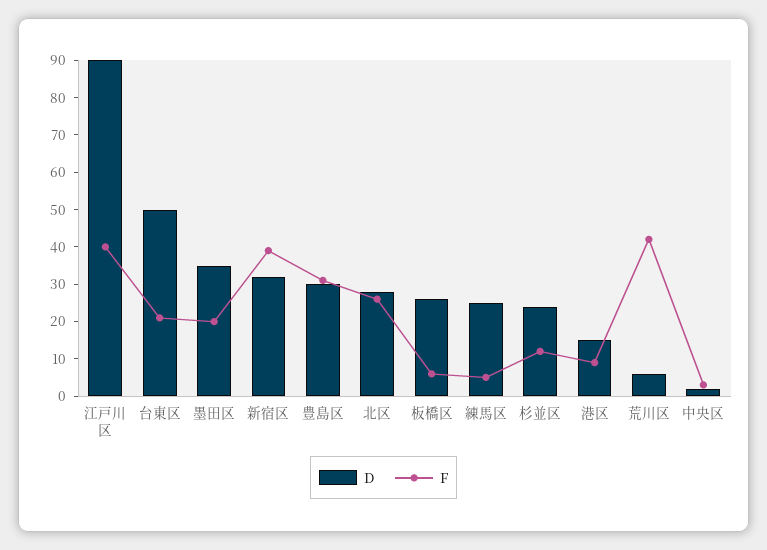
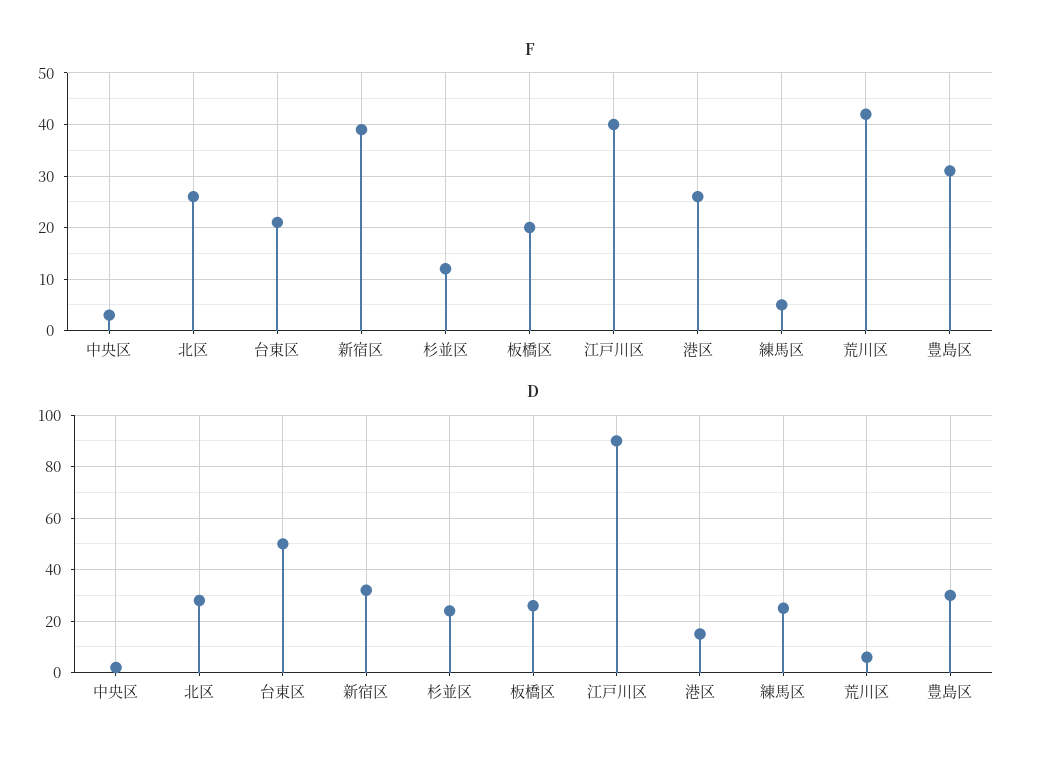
D, 墨田区: 35 -> none
F, 墨田区: 20 -> none
F, 板橋区: 5 -> 20
F, 港区: 10 -> 25

